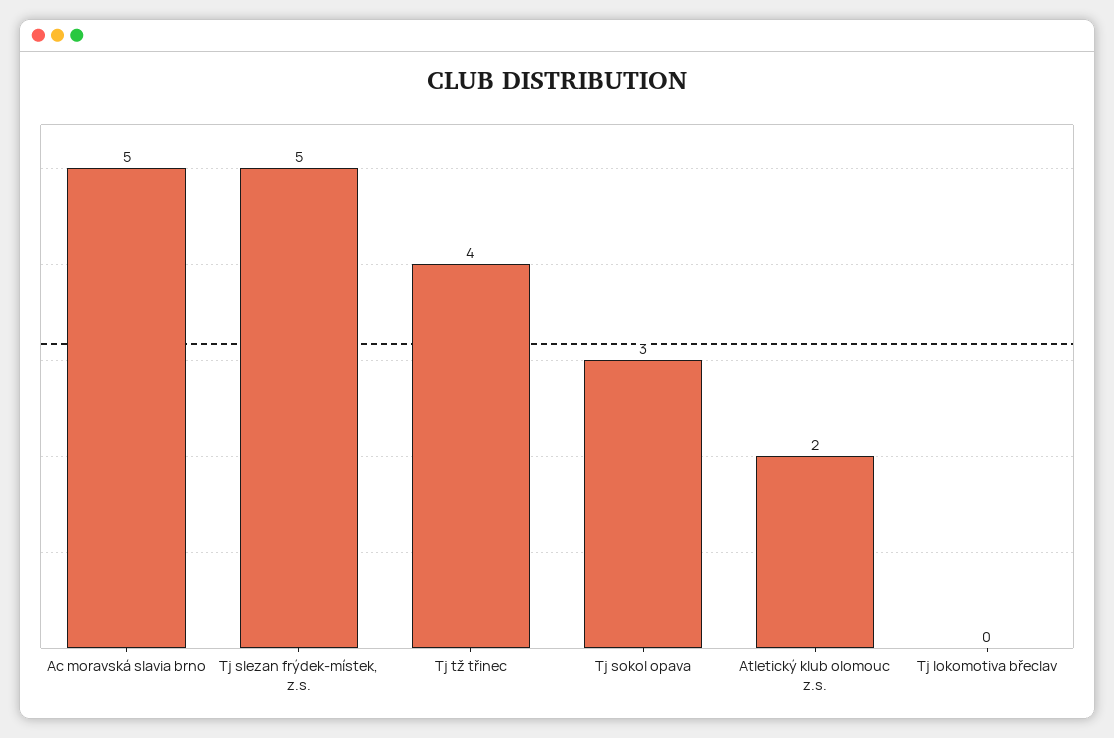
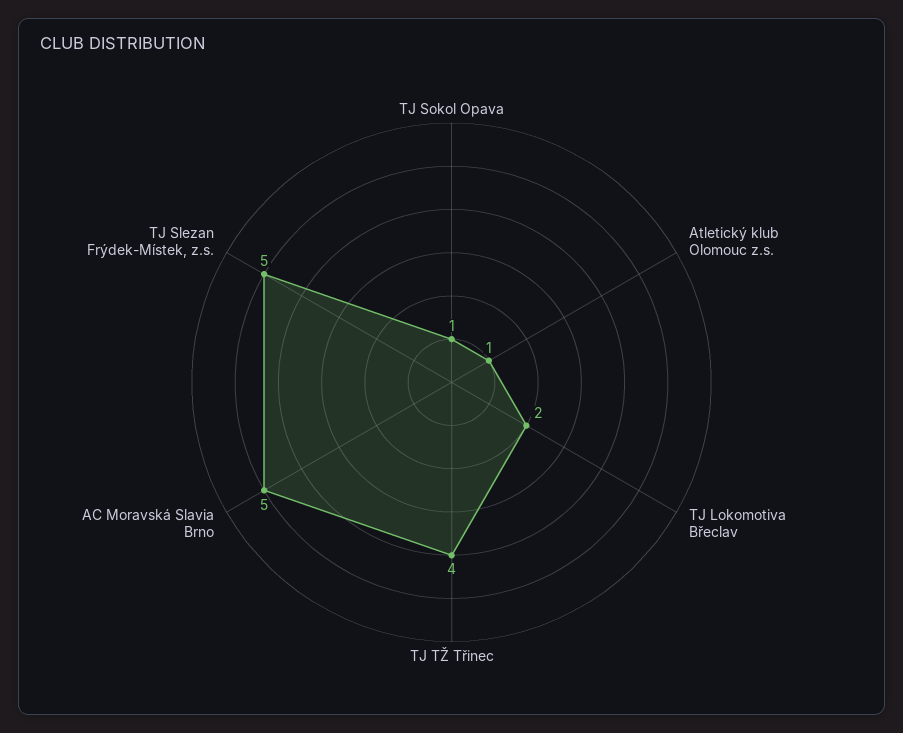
Tj sokol opava: 3 -> 1
Atletický klub olomouc z.s.: 2 -> 1
Tj lokomotiva břeclav: 0 -> 2

